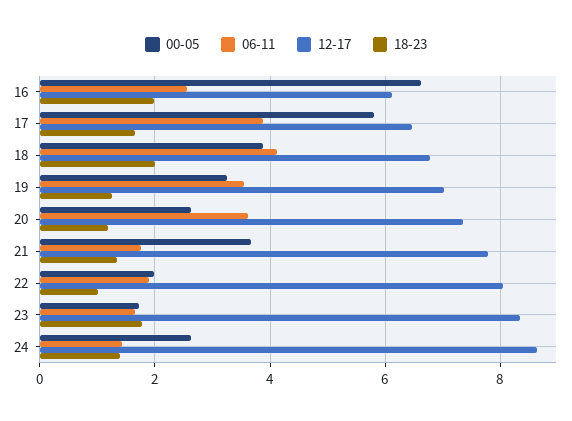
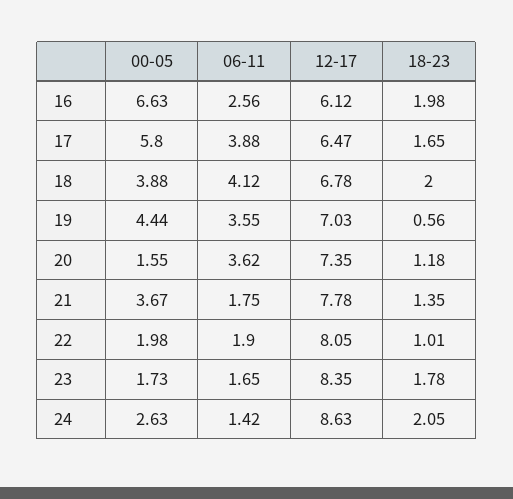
00-05, 19: 3.2 -> 4.44
18-23, 19: 1.2 -> 0.56
00-05, 20: 2.6 -> 1.55
18-23, 24: 1.4 -> 2.05

